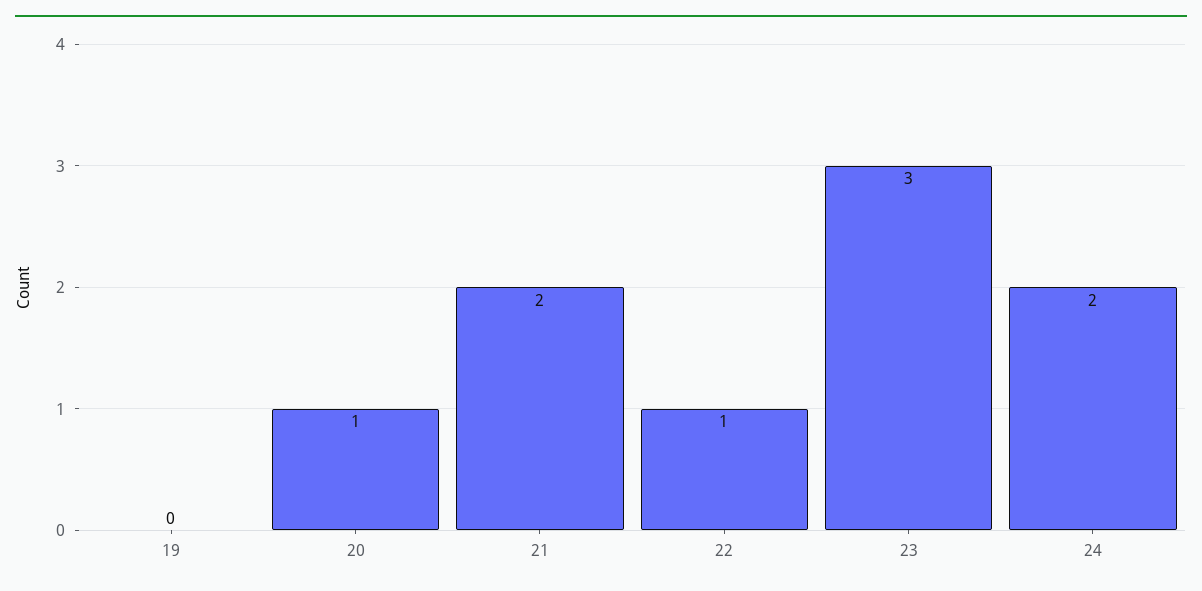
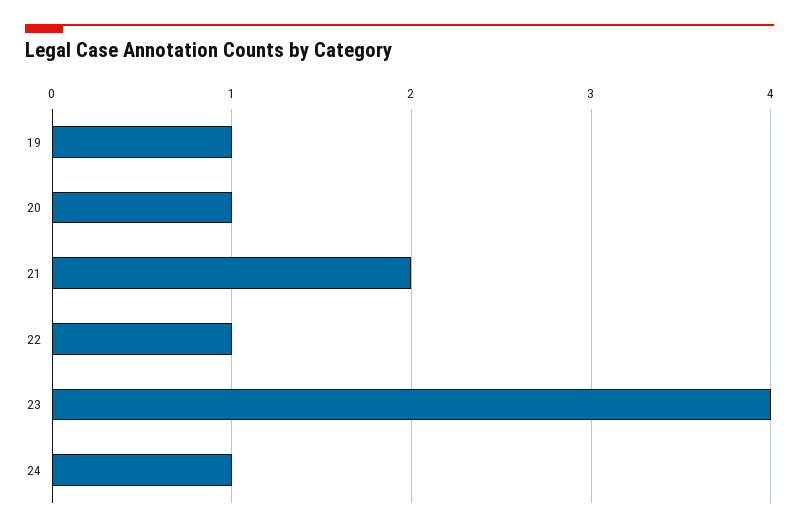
19: 0 -> 1
23: 3 -> 4
24: 2 -> 1

